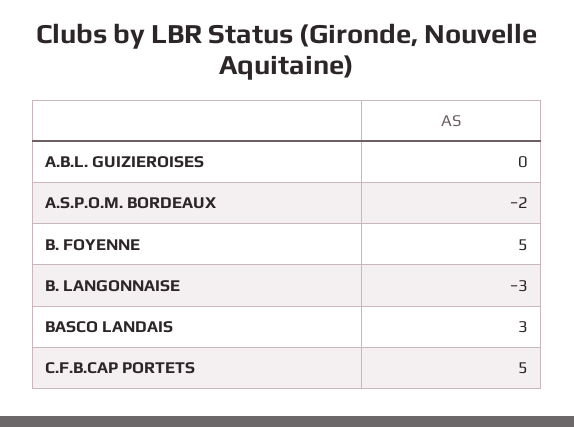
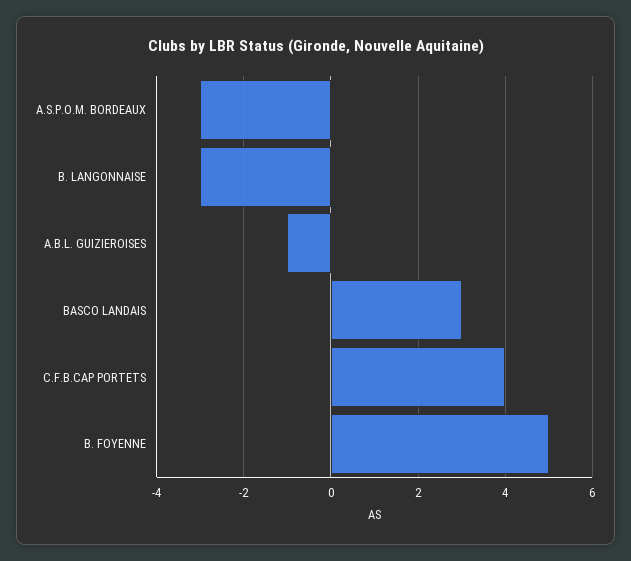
A.B.L. GUIZIEROISES: 0 -> -1
A.S.P.O.M. BORDEAUX: -2 -> -3
C.F.B.CAP PORTETS: 5 -> 4

